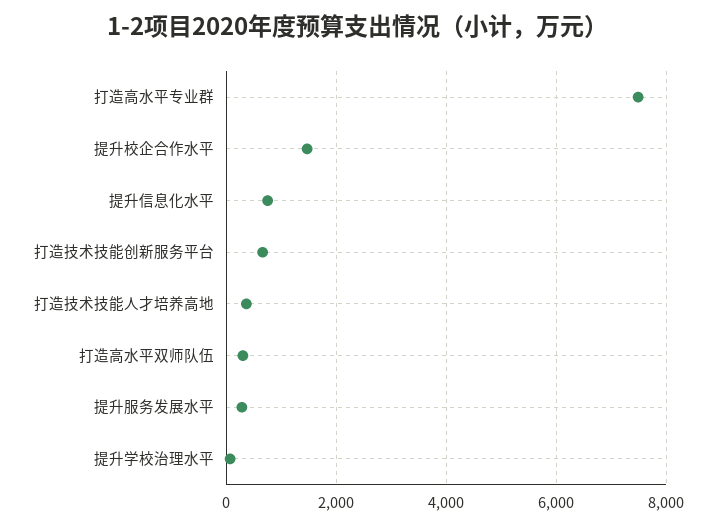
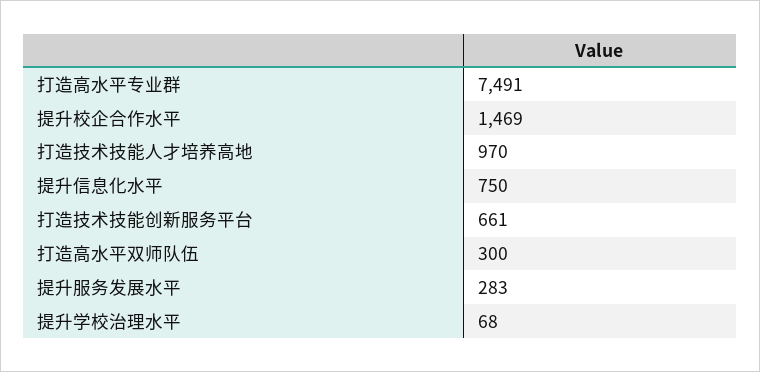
打造技术技能人才培养高地: 400 -> 970

